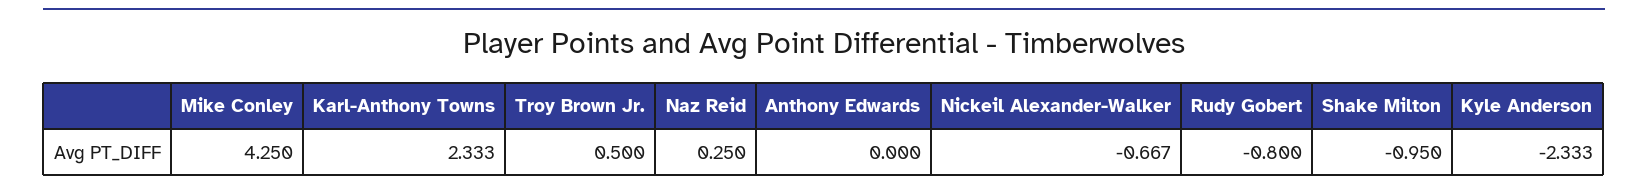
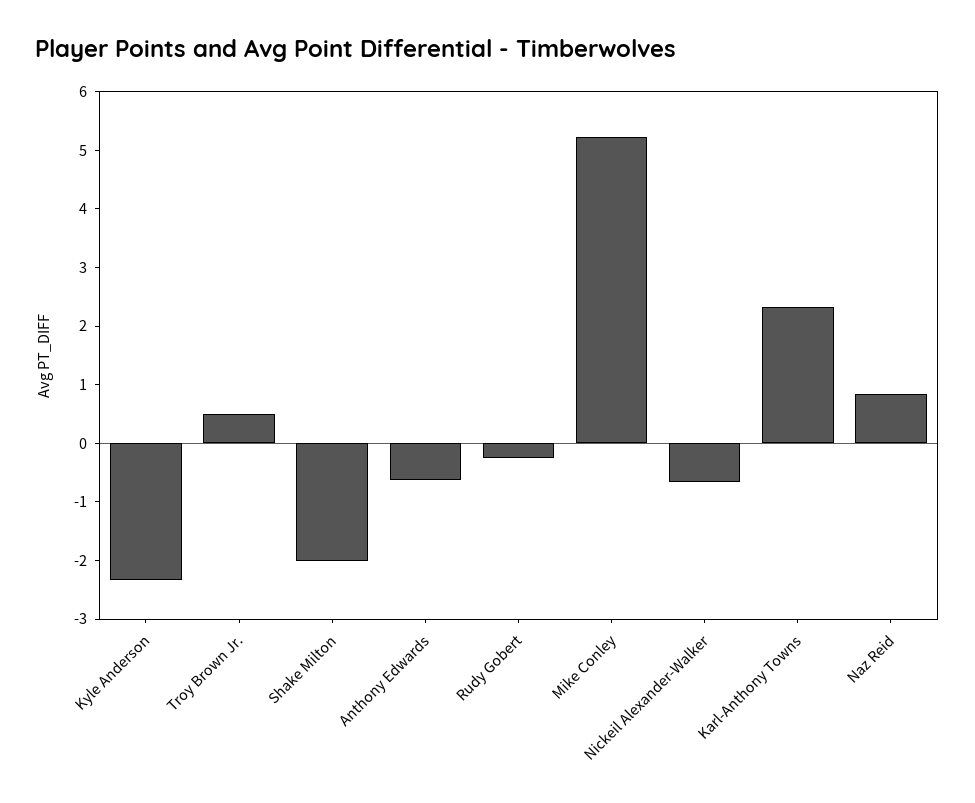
Mike Conley: 4.25 -> 5.2
Naz Reid: 0.25 -> 0.8
Anthony Edwards: 0 -> -0.6
Rudy Gobert: -0.8 -> -0.2
Shake Milton: -0.95 -> -2

